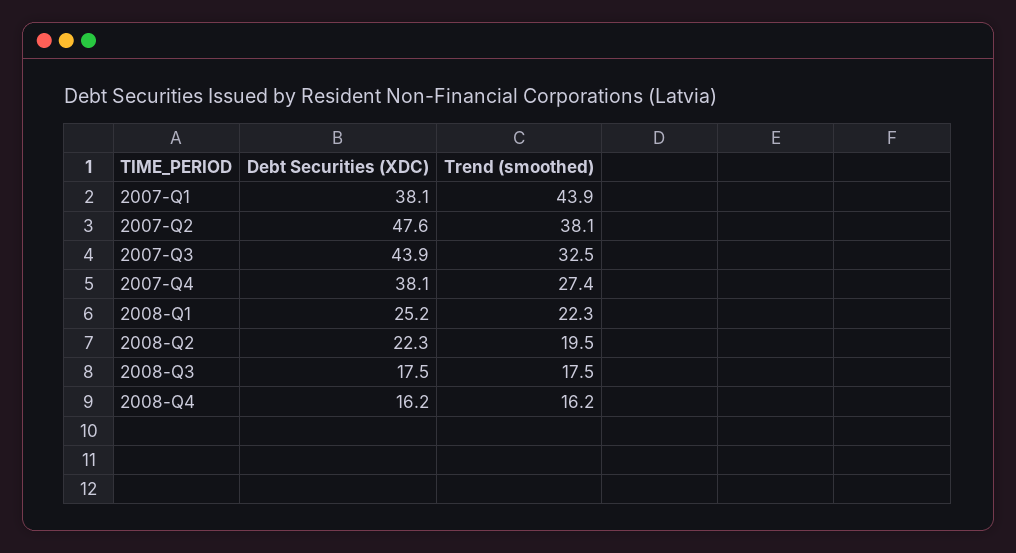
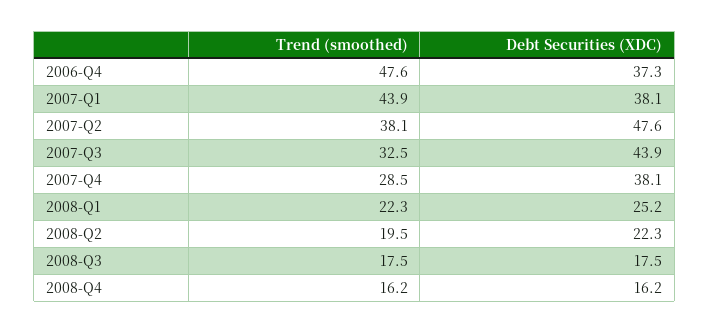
Trend (smoothed), 2007-Q4: 27.4 -> 28.5
Trend (smoothed), 2006-Q4: none -> 47.6
Debt Securities (XDC), 2006-Q4: none -> 37.3

